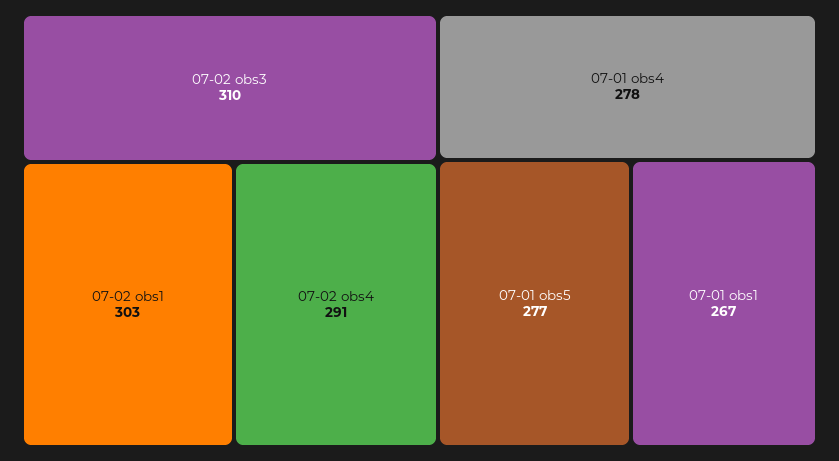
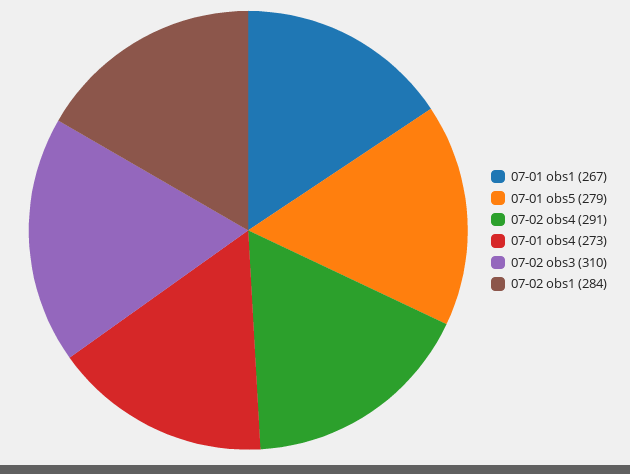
07-02 obs1: 303 -> 284
07-01 obs4: 278 -> 273
07-01 obs5: 277 -> 279

